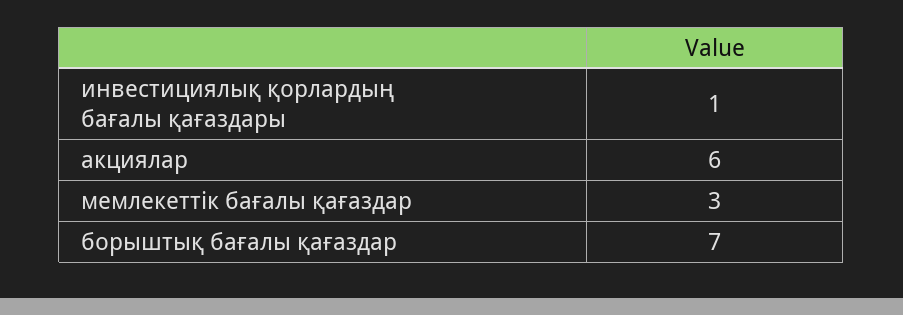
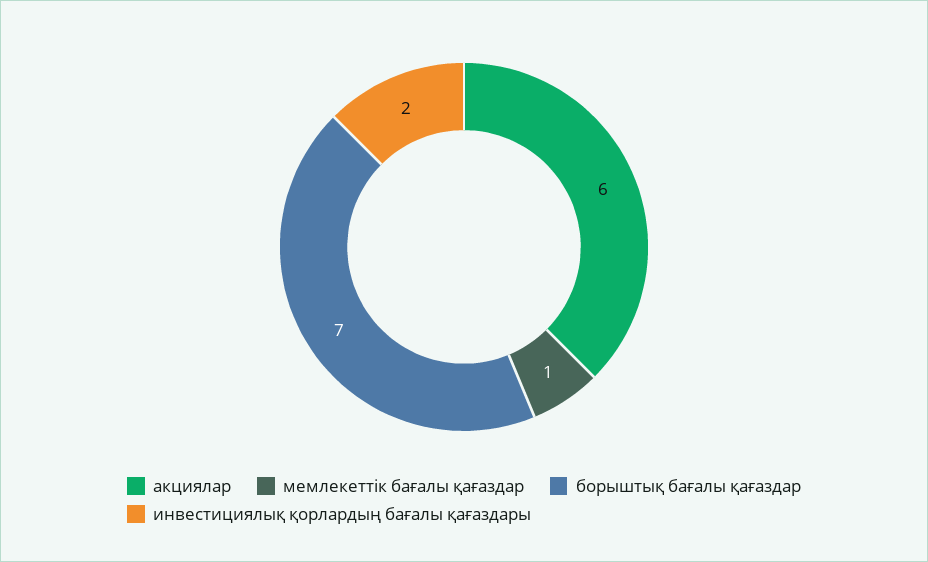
инвестициялық қорлардың бағалы қағаздары: 1 -> 2
мемлекеттік бағалы қағаздар: 3 -> 1

